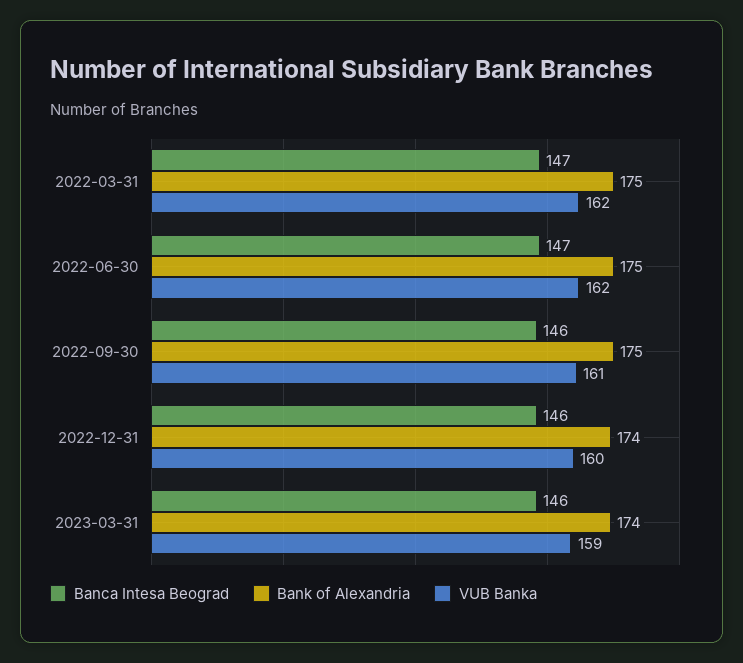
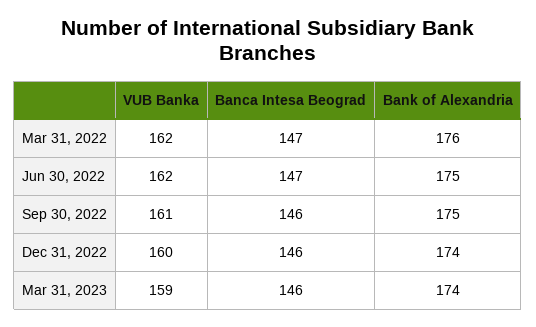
Bank of Alexandria, 2022-03-31: 175 -> 176

